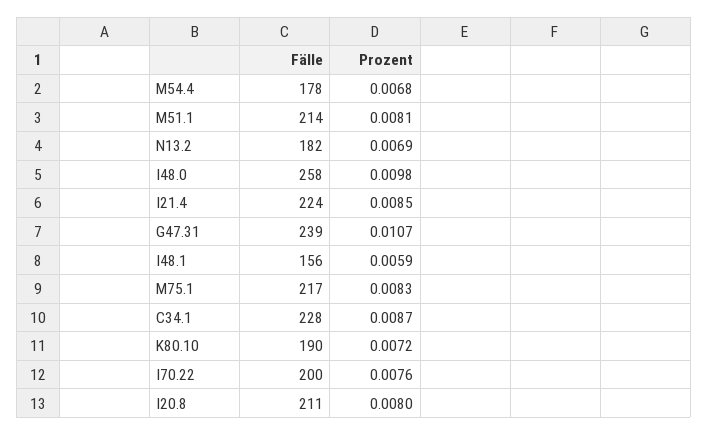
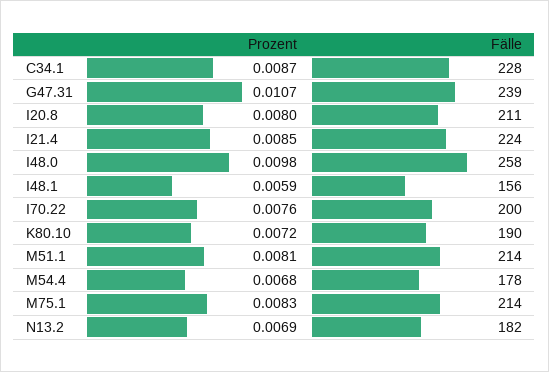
Fälle, M75.1: 217 -> 214

